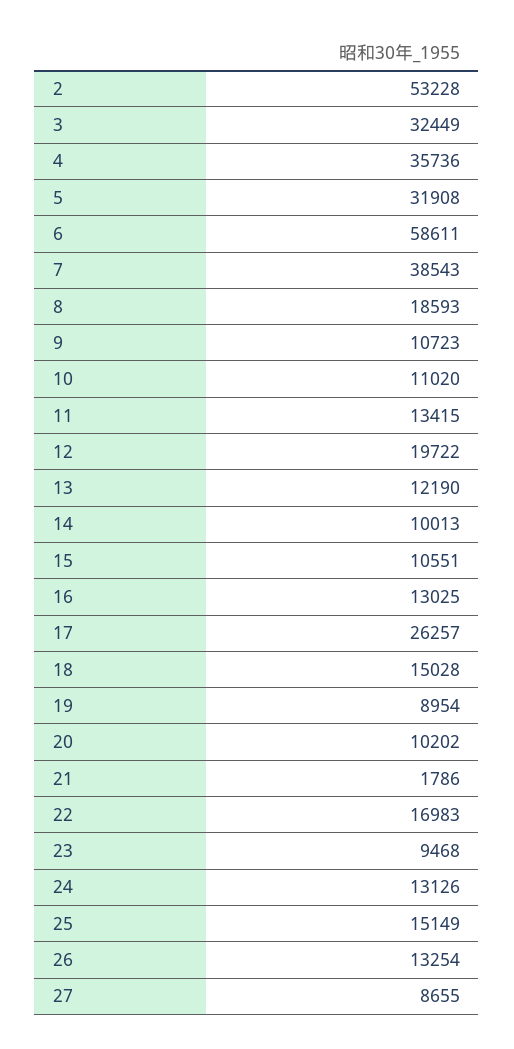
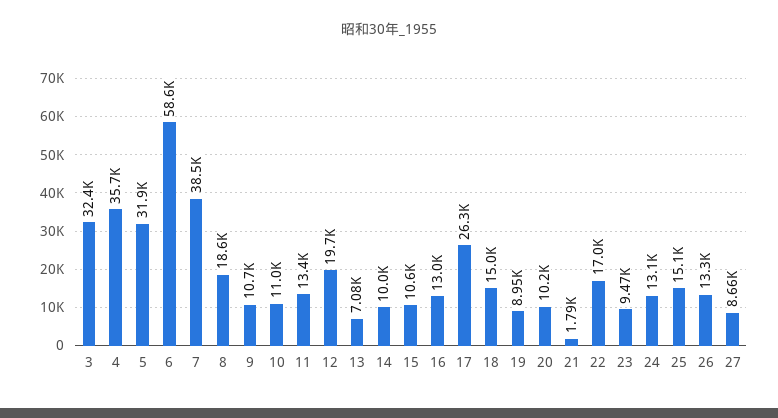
2: 53228 -> none
13: 12190 -> 7080

